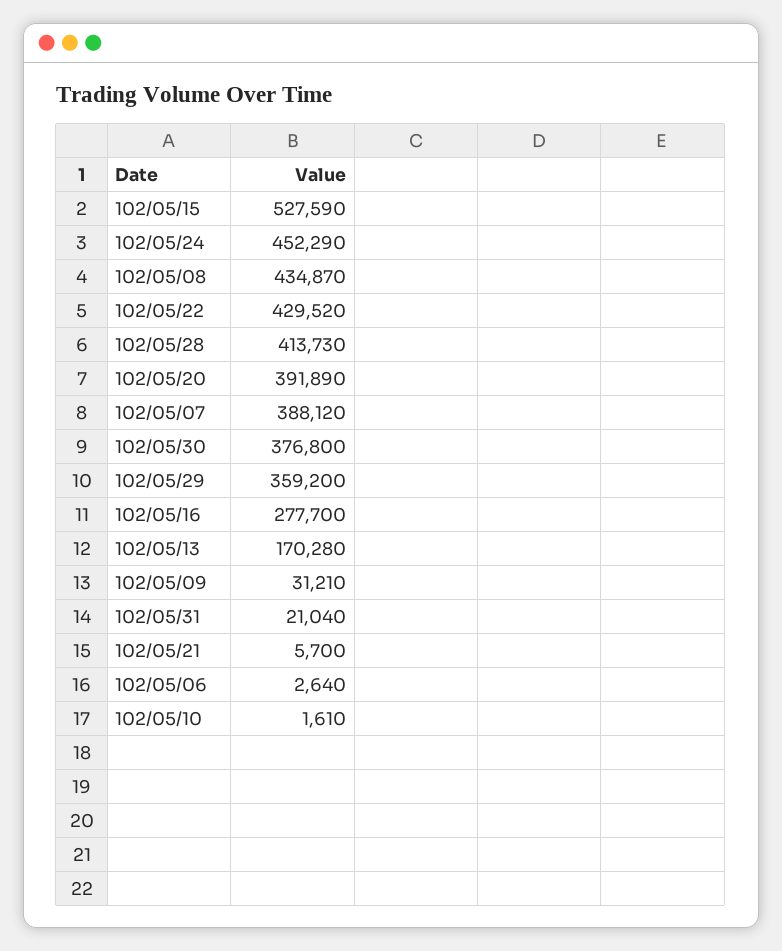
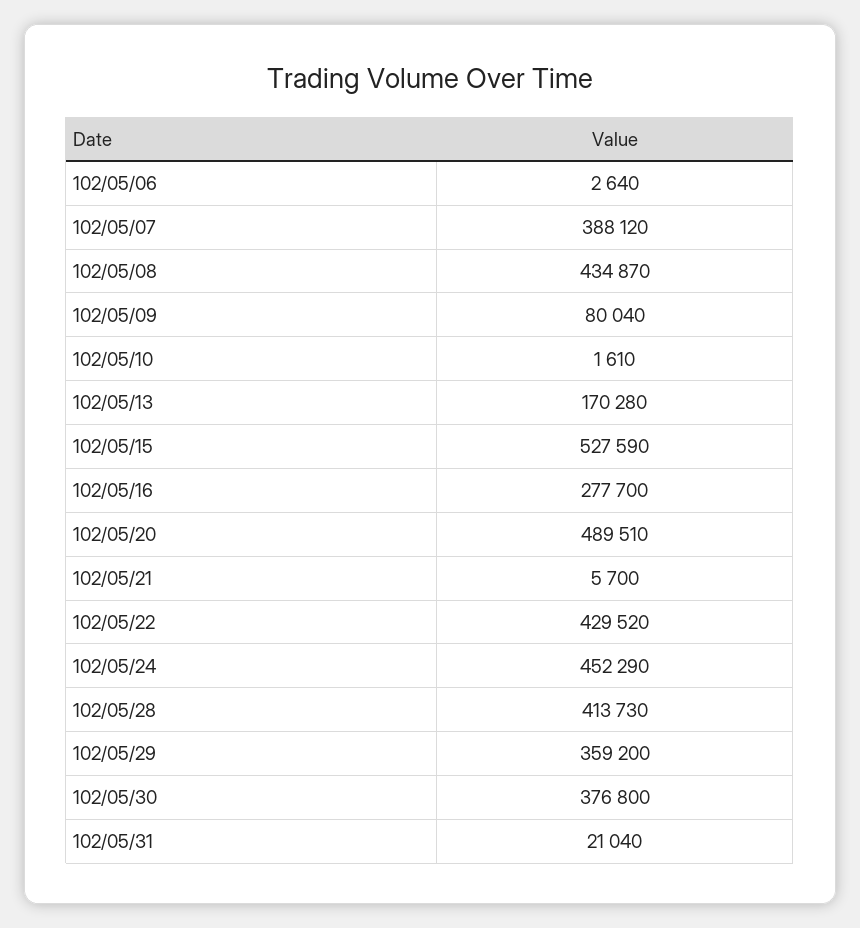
102/05/20: 391890 -> 489510
102/05/09: 31210 -> 80040

